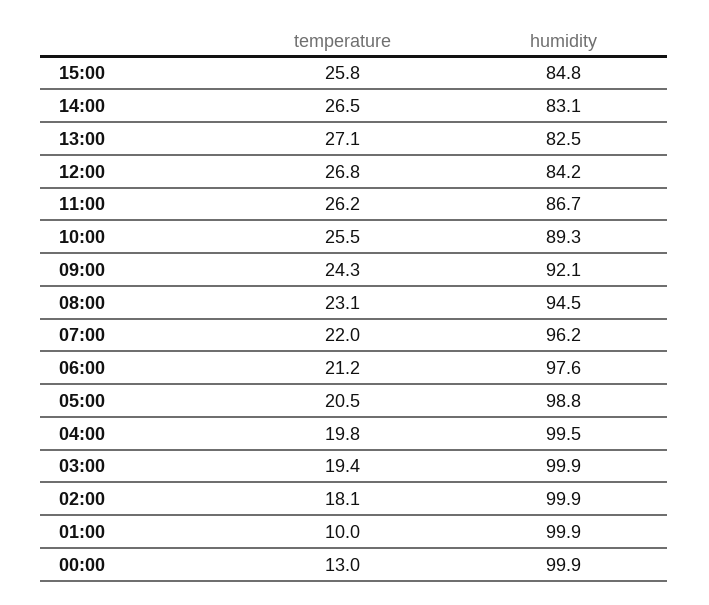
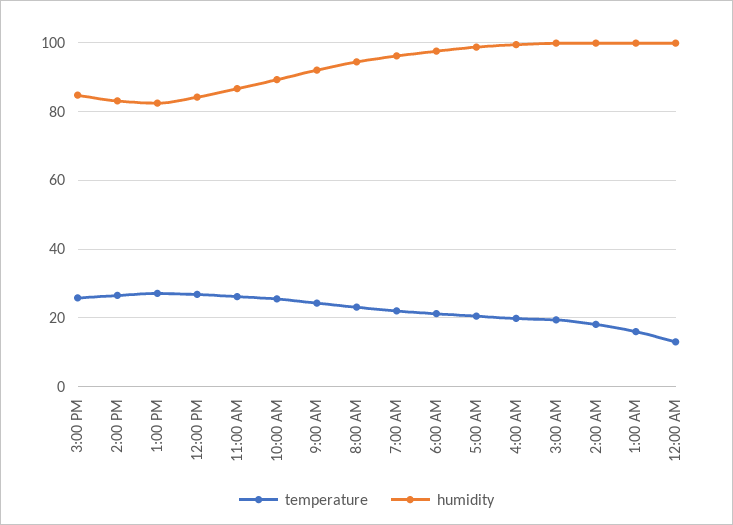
temperature, 01:00: 10 -> 16

